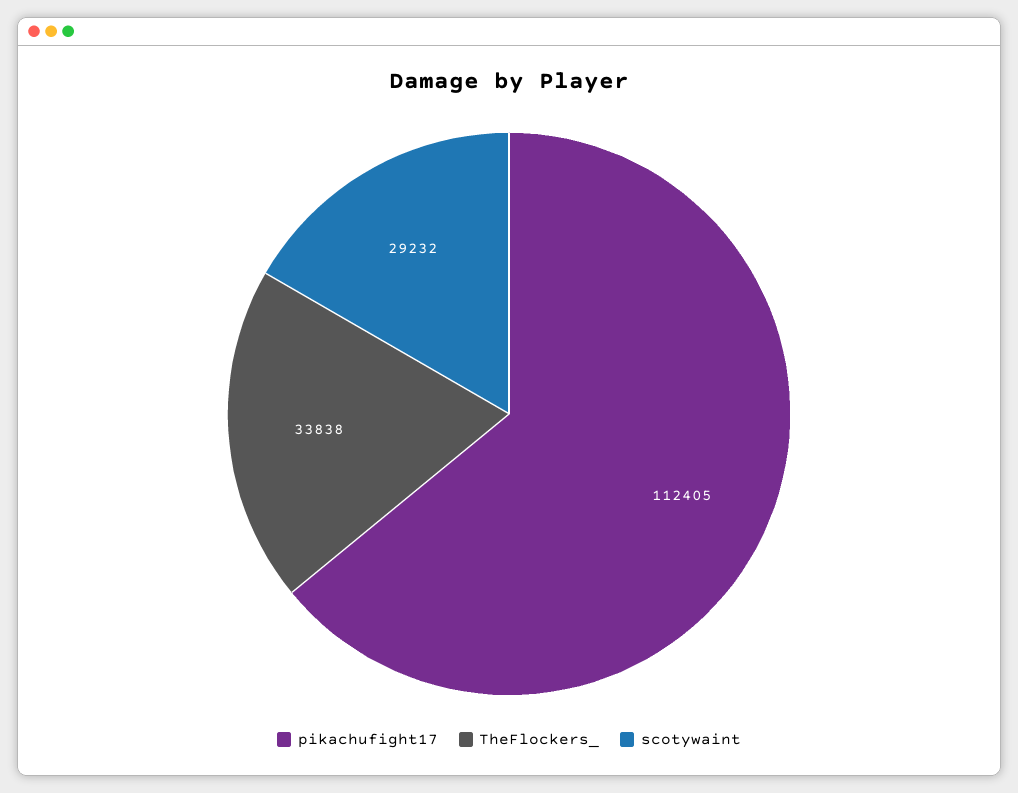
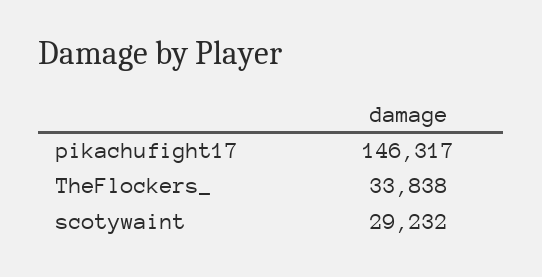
pikachufight17: 112405 -> 146317

